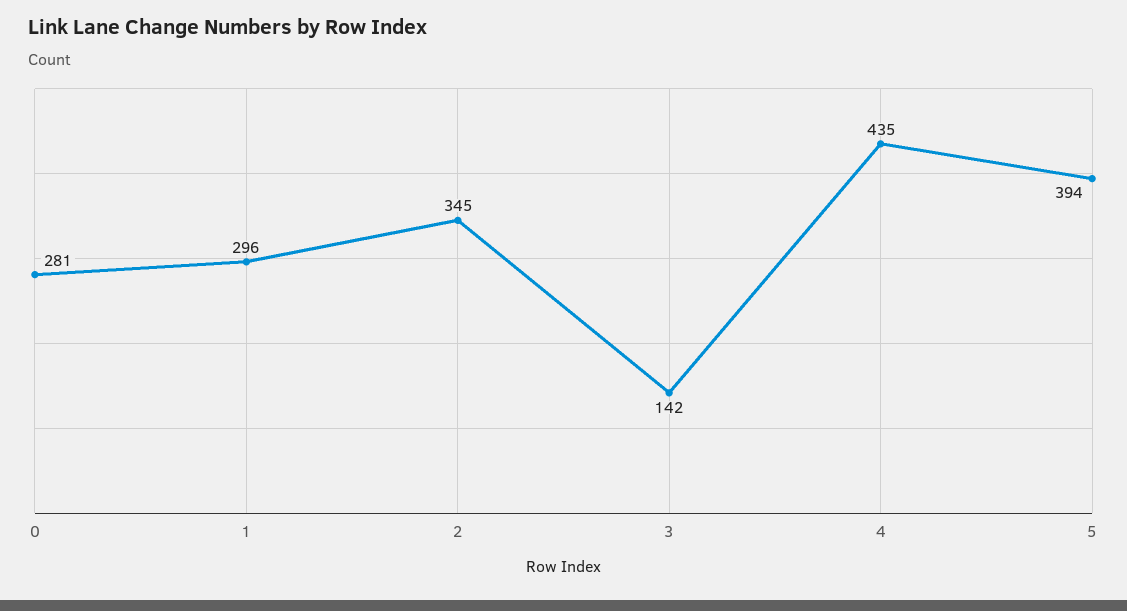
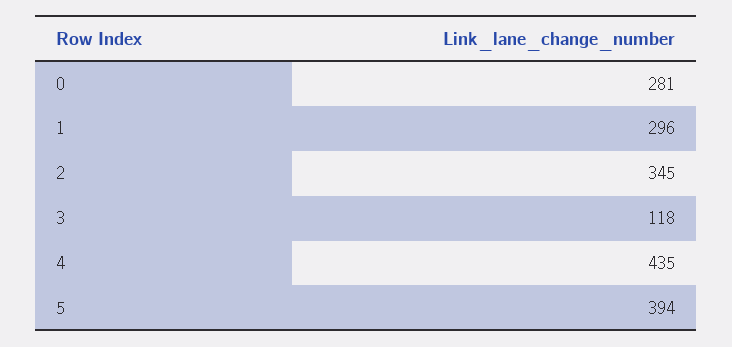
3: 142 -> 118

